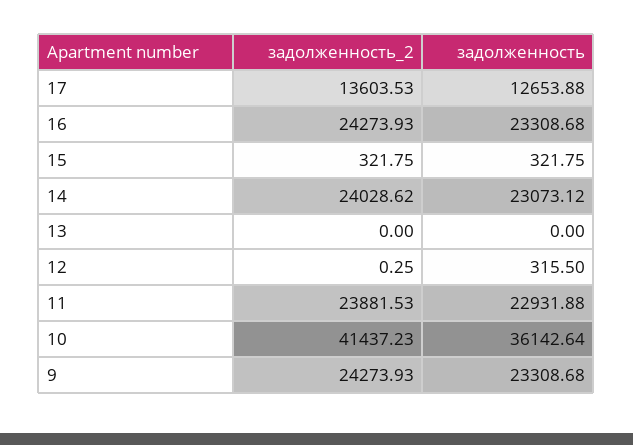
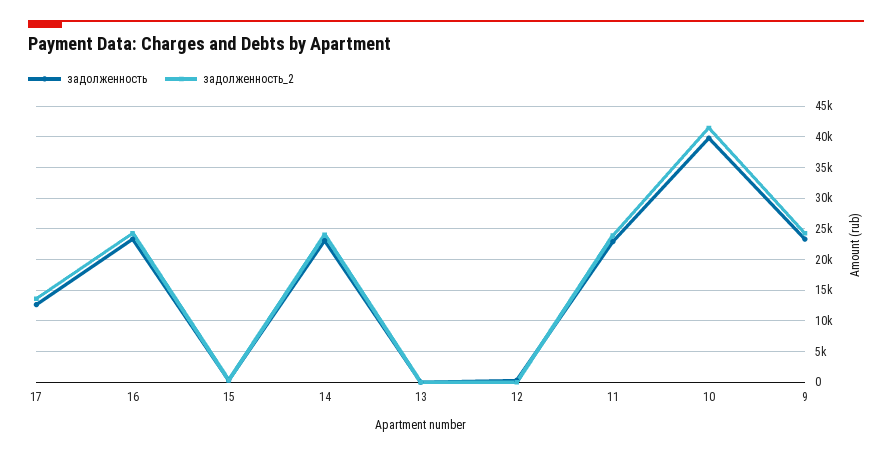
задолженность, 10: 36142.64 -> 40000

